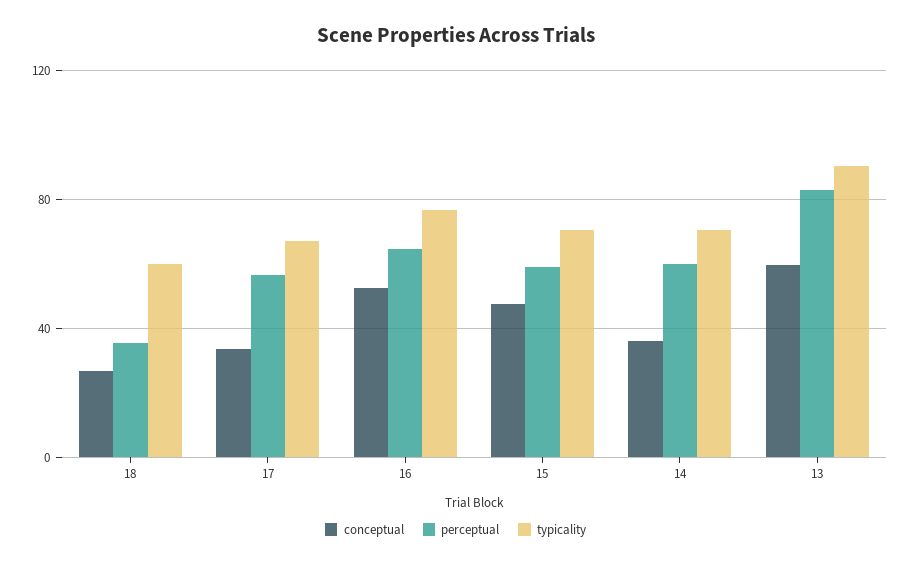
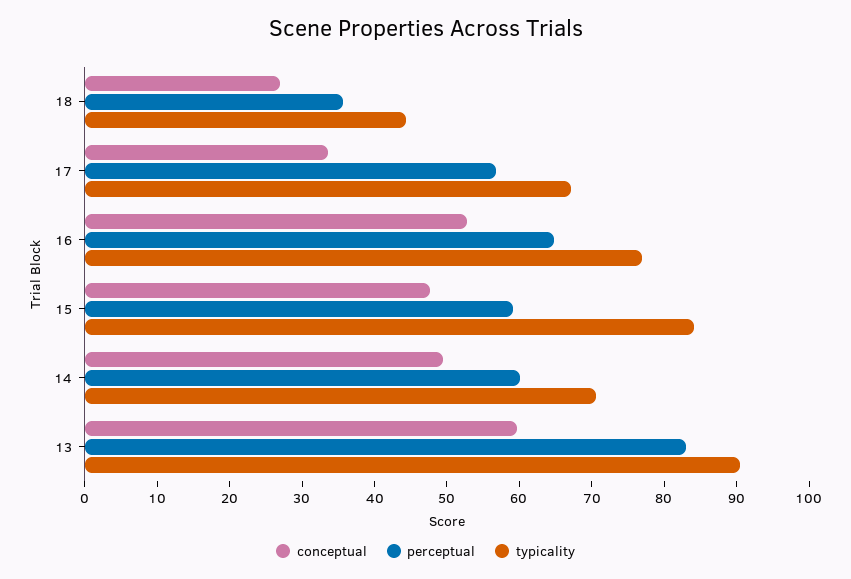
typicality, 18: 60 -> 44
typicality, 15: 70 -> 84
conceptual, 14: 35 -> 50

